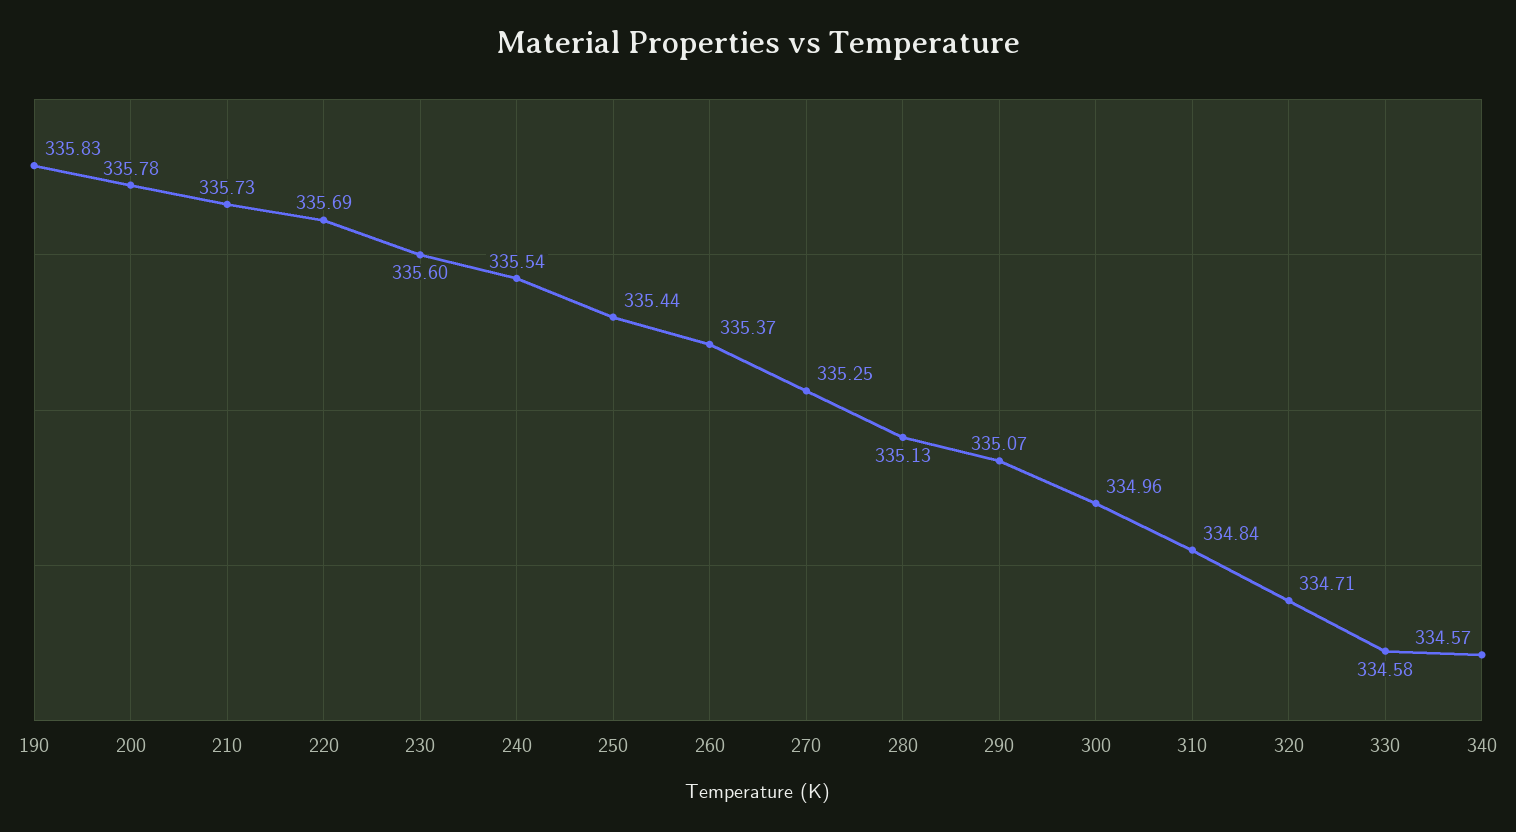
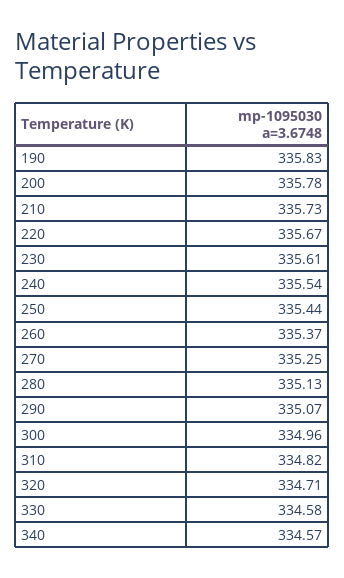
220: 335.69 -> 335.67
230: 335.6 -> 335.61
310: 334.84 -> 334.82

